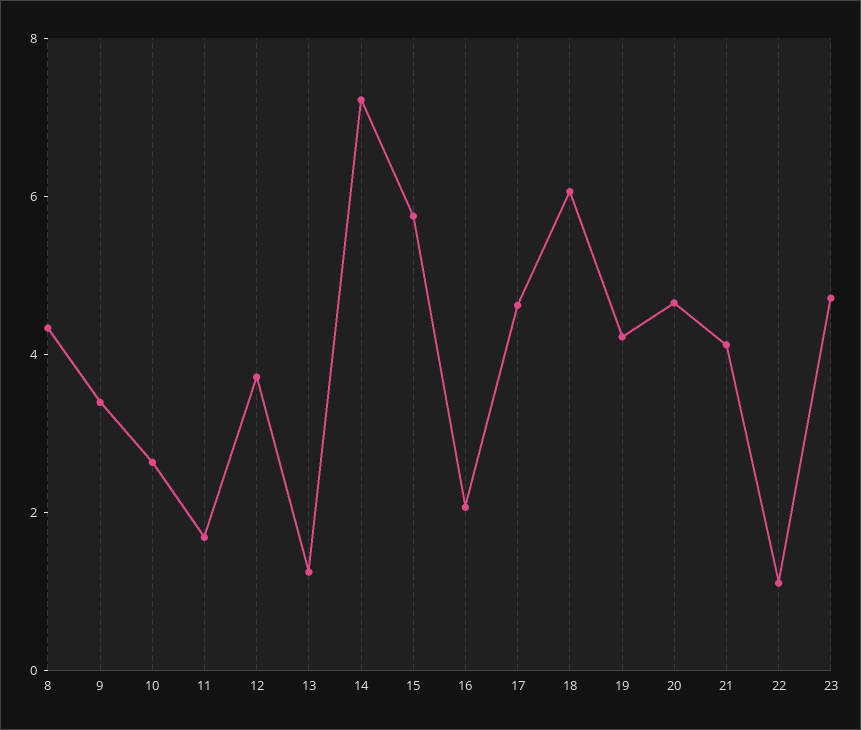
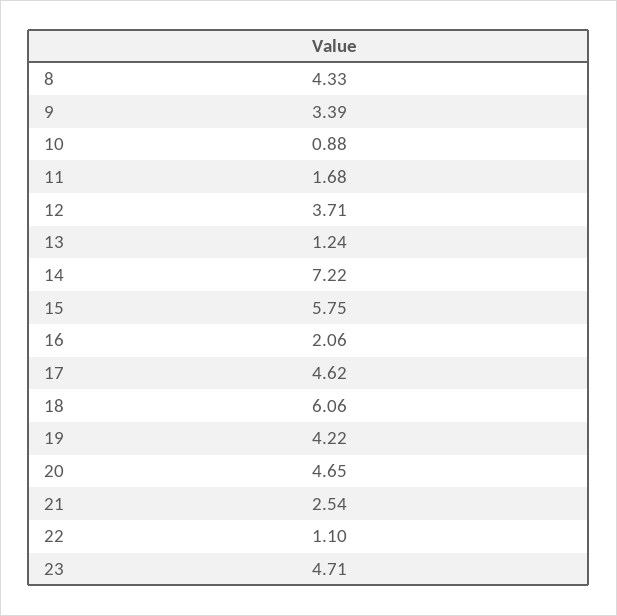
10: 2.5 -> 0.88
21: 4 -> 2.54

